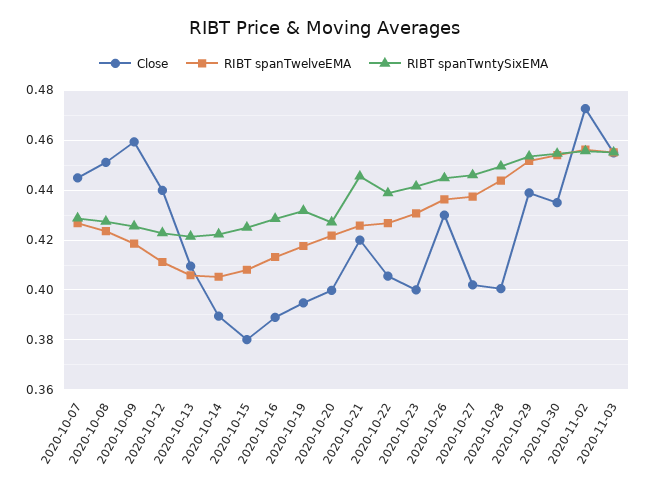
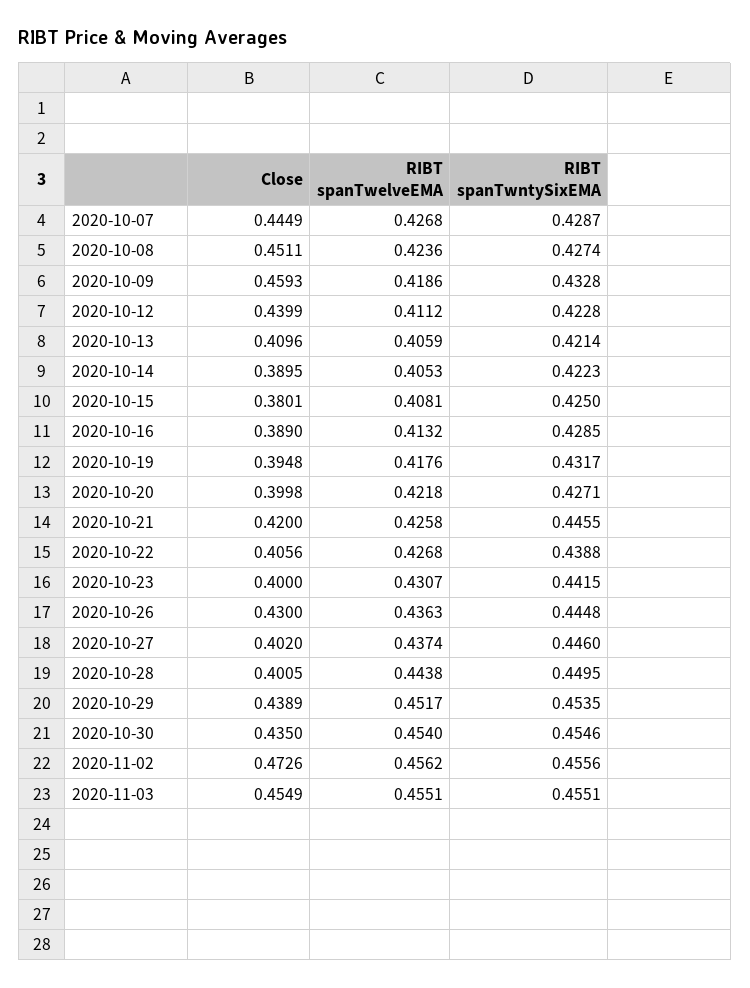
RIBT spanTwntySixEMA, 2020-10-09: 0.425 -> 0.4328

